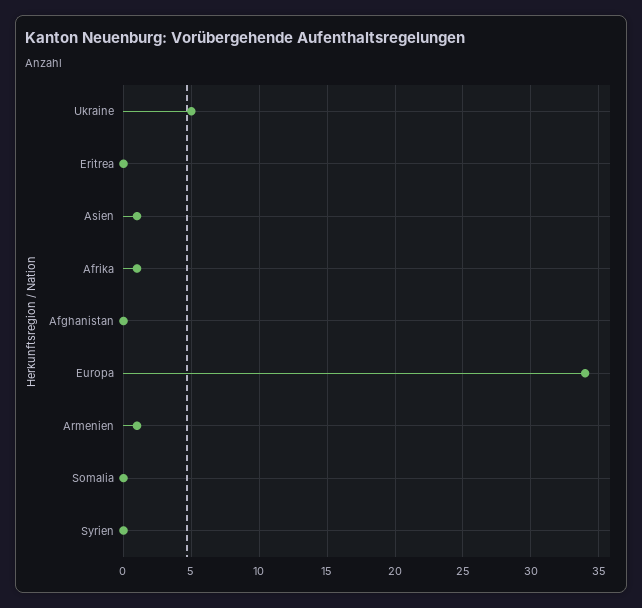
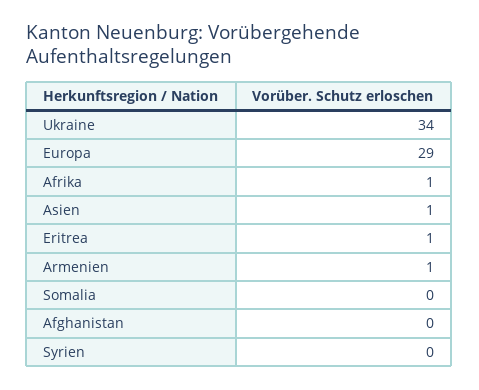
Ukraine: 5 -> 34
Eritrea: 0 -> 1
Europa: 34 -> 29

